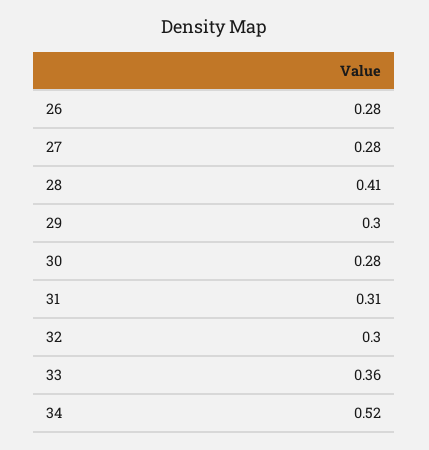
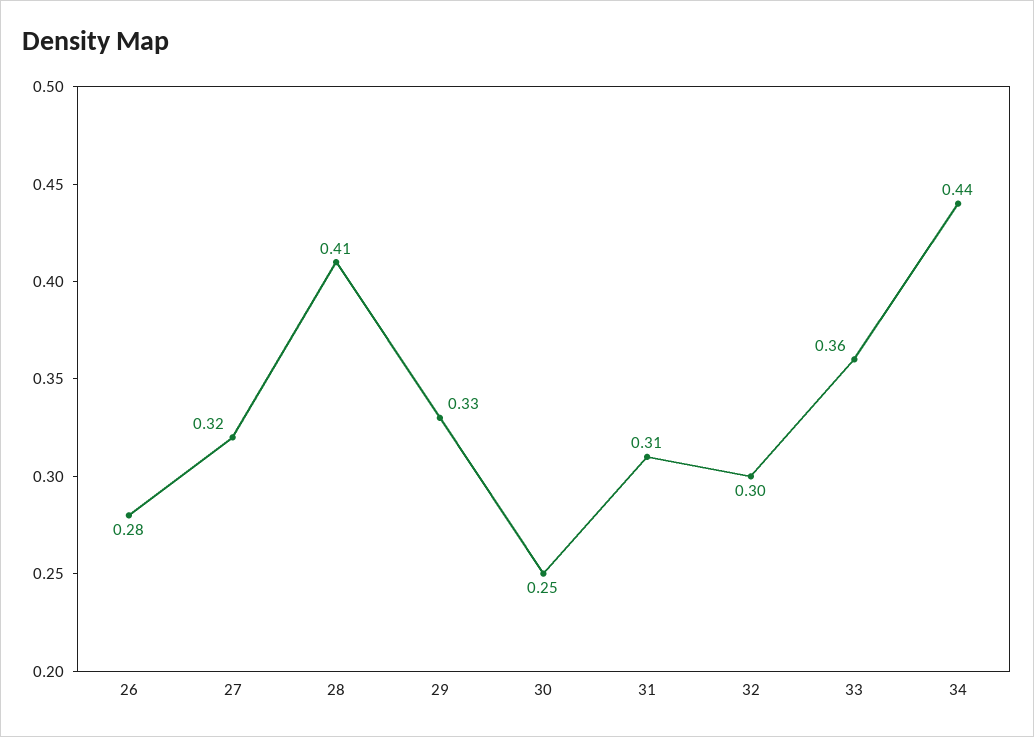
27: 0.28 -> 0.32
29: 0.3 -> 0.33
30: 0.28 -> 0.25
34: 0.52 -> 0.44

